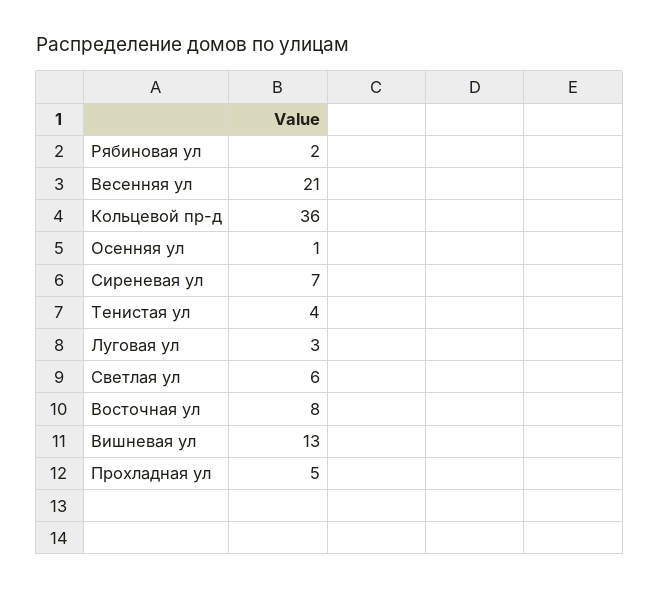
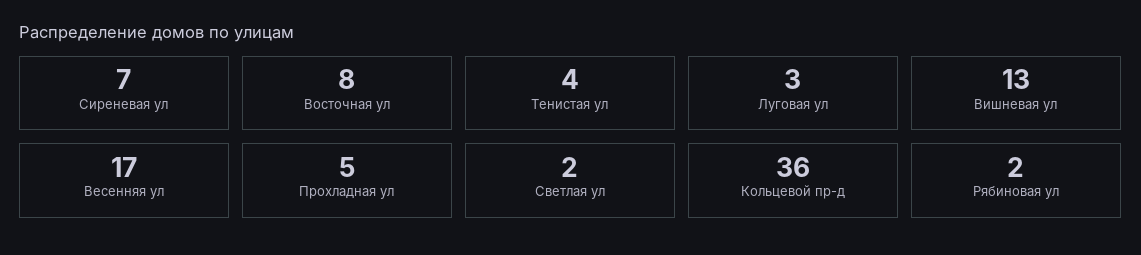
Весенняя ул: 21 -> 17
Осенняя ул: 1 -> none
Светлая ул: 6 -> 2

